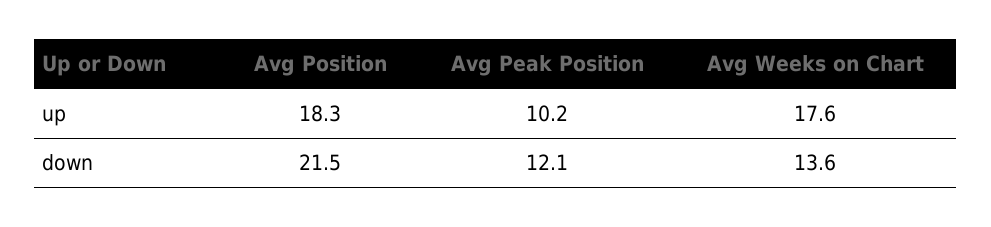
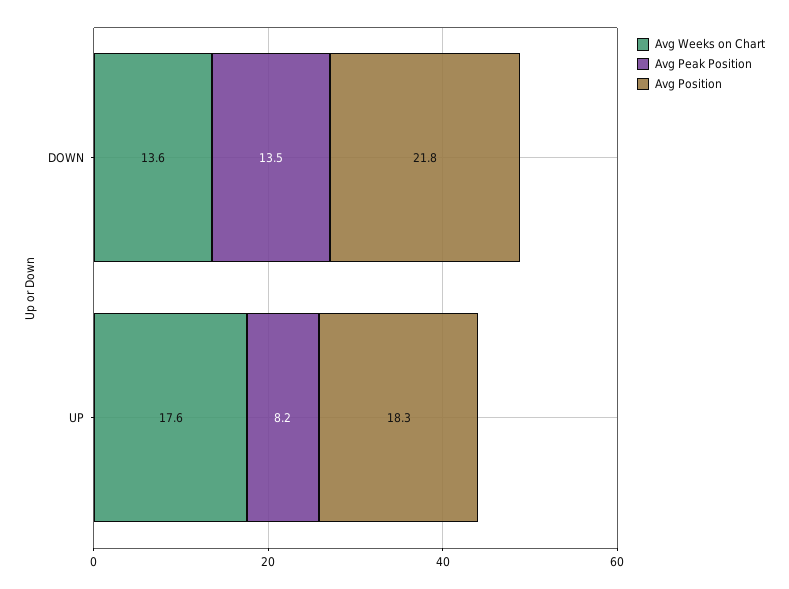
Avg Peak Position, up: 10.2 -> 8.2
Avg Position, down: 21.5 -> 21.8
Avg Peak Position, down: 12.1 -> 13.5

